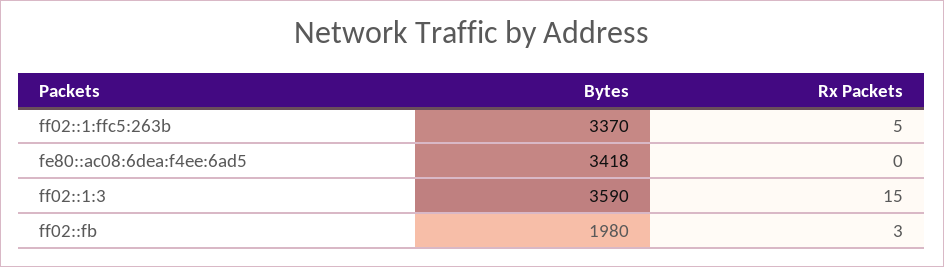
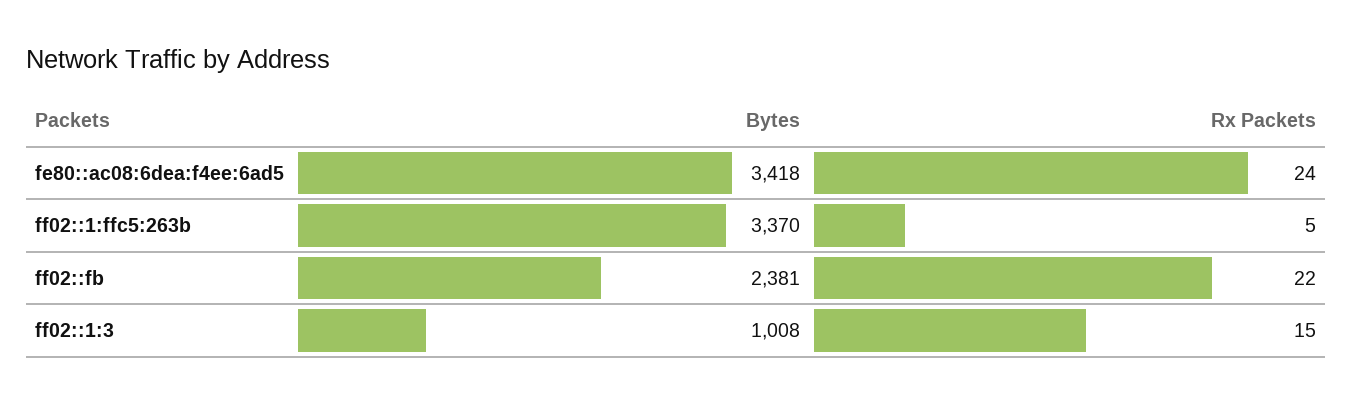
Rx Packets, fe80::ac08:6dea:f4ee:6ad5: 0 -> 24
Bytes, ff02::1:3: 3590 -> 1008
Bytes, ff02::fb: 1980 -> 2381
Rx Packets, ff02::fb: 3 -> 22

